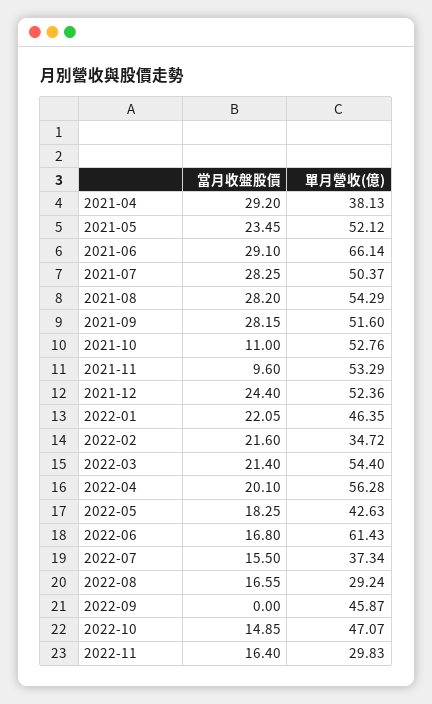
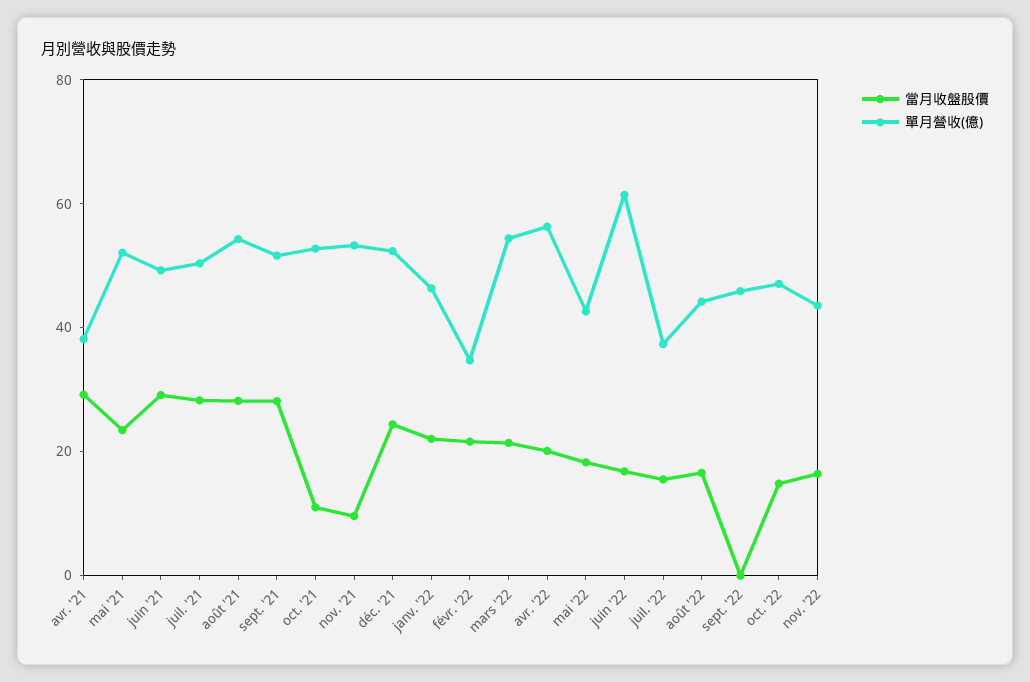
單月營收(億), 2021-06: 66.14 -> 50
單月營收(億), 2022-08: 29.24 -> 45
單月營收(億), 2022-11: 29.83 -> 45

